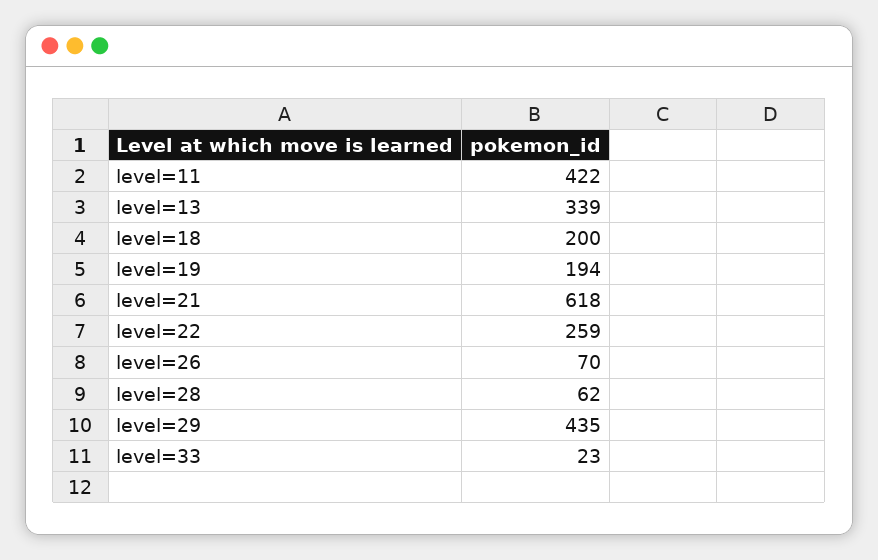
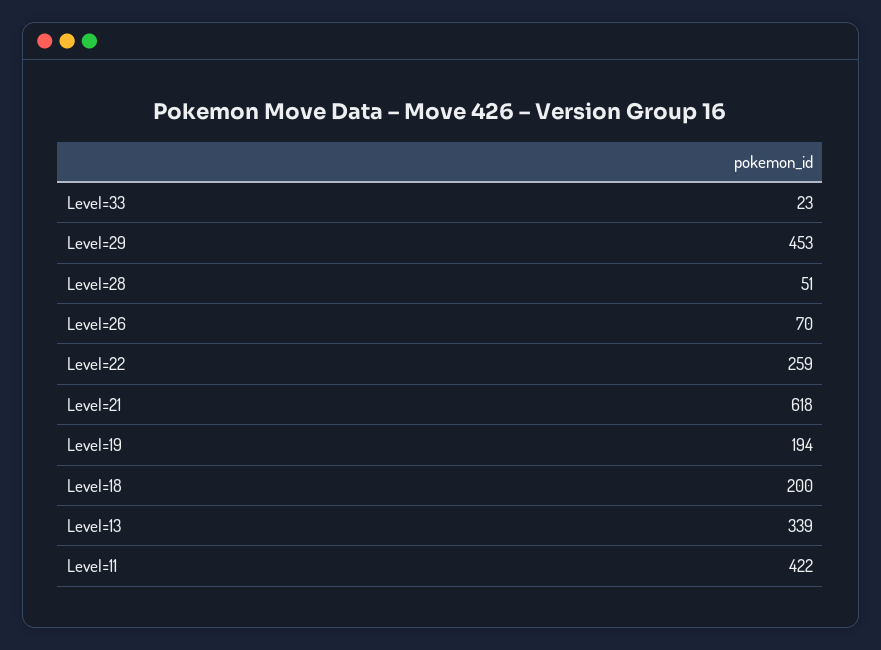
level=28: 62 -> 51
level=29: 435 -> 453

